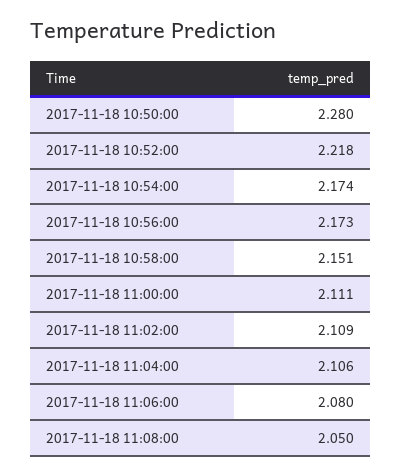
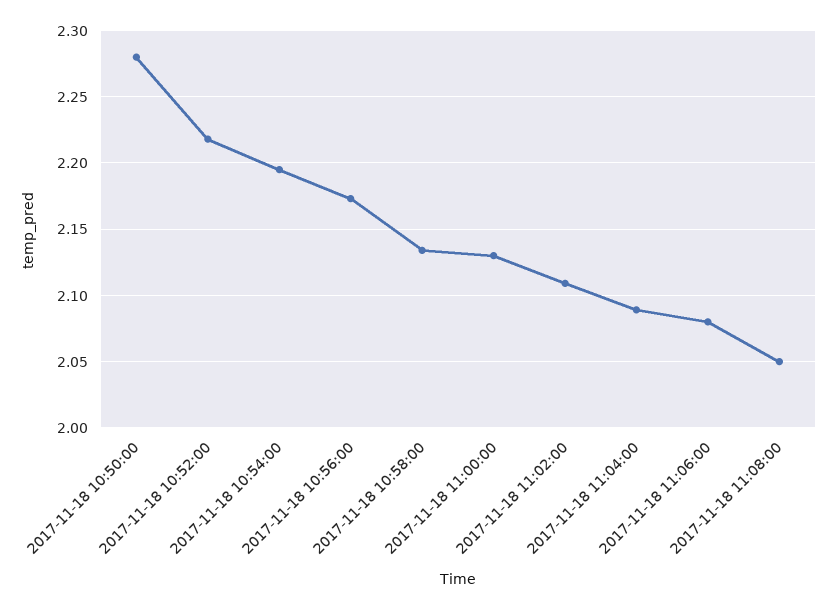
2017-11-18 10:54:00: 2.174 -> 2.195
2017-11-18 10:58:00: 2.151 -> 2.135
2017-11-18 11:00:00: 2.111 -> 2.13
2017-11-18 11:04:00: 2.106 -> 2.09

